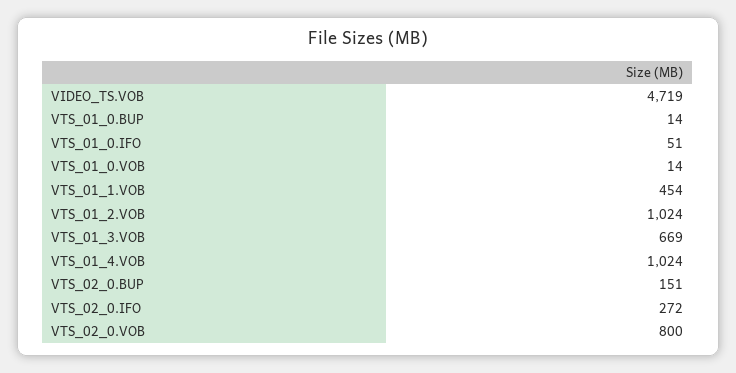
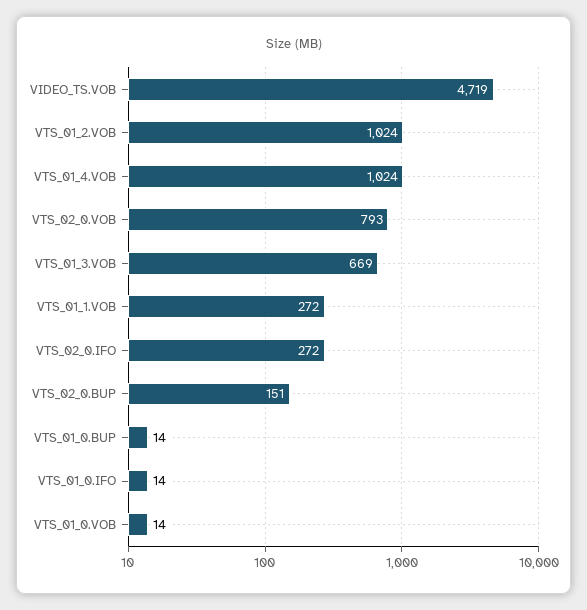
VTS_01_0.IFO: 51 -> 14
VTS_01_1.VOB: 454 -> 272
VTS_02_0.VOB: 800 -> 793

